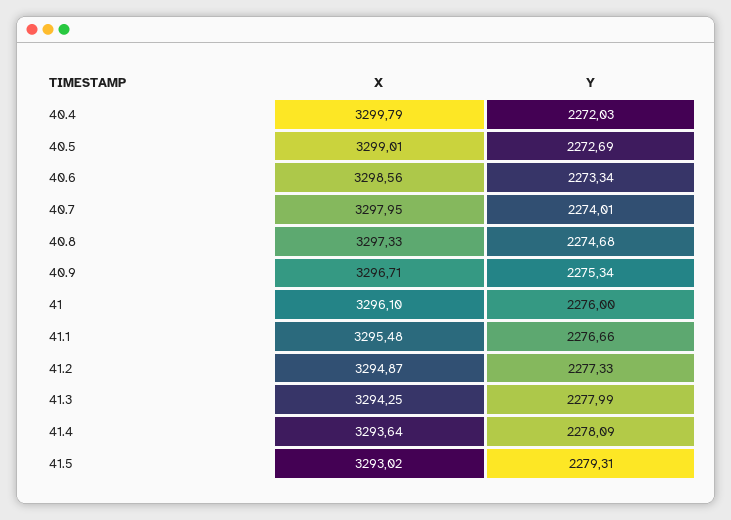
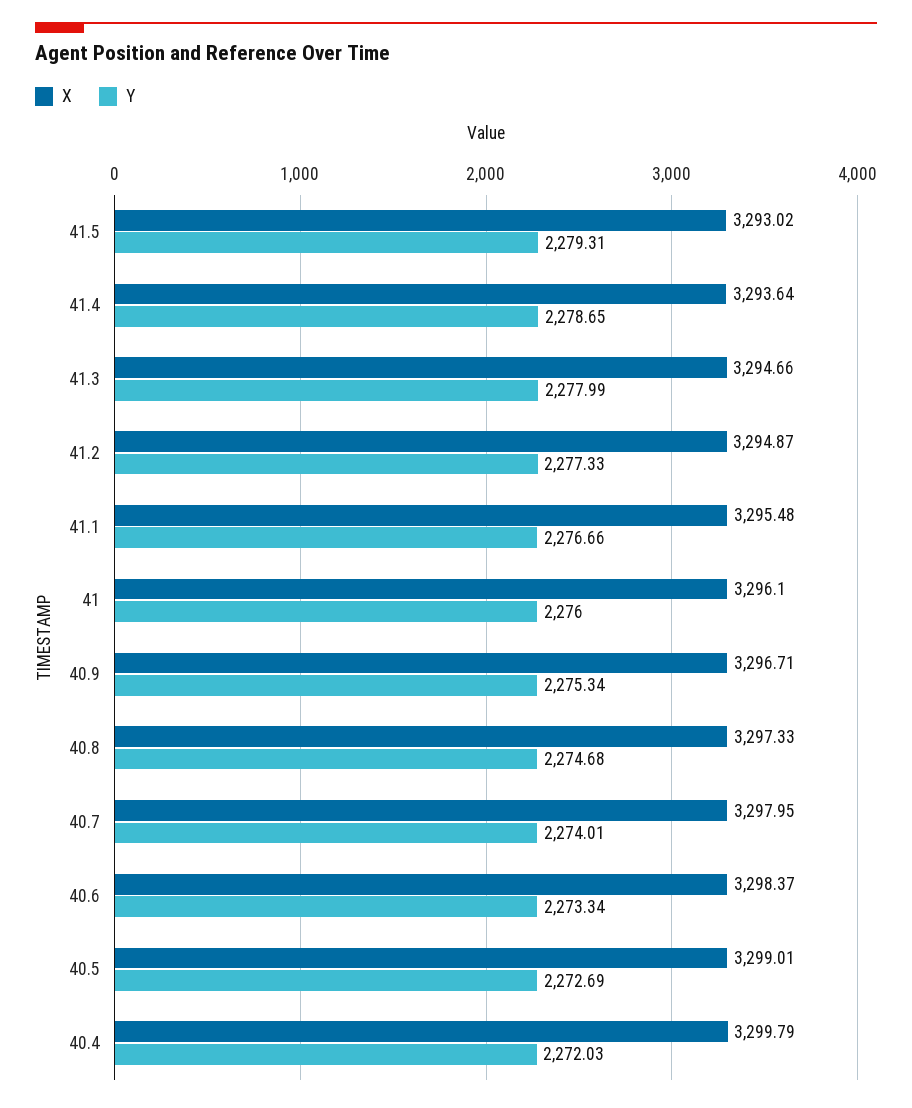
X, 40.6: 3298.56 -> 3298.37
X, 41.3: 3294.25 -> 3294.66
Y, 41.4: 2278.09 -> 2278.65

